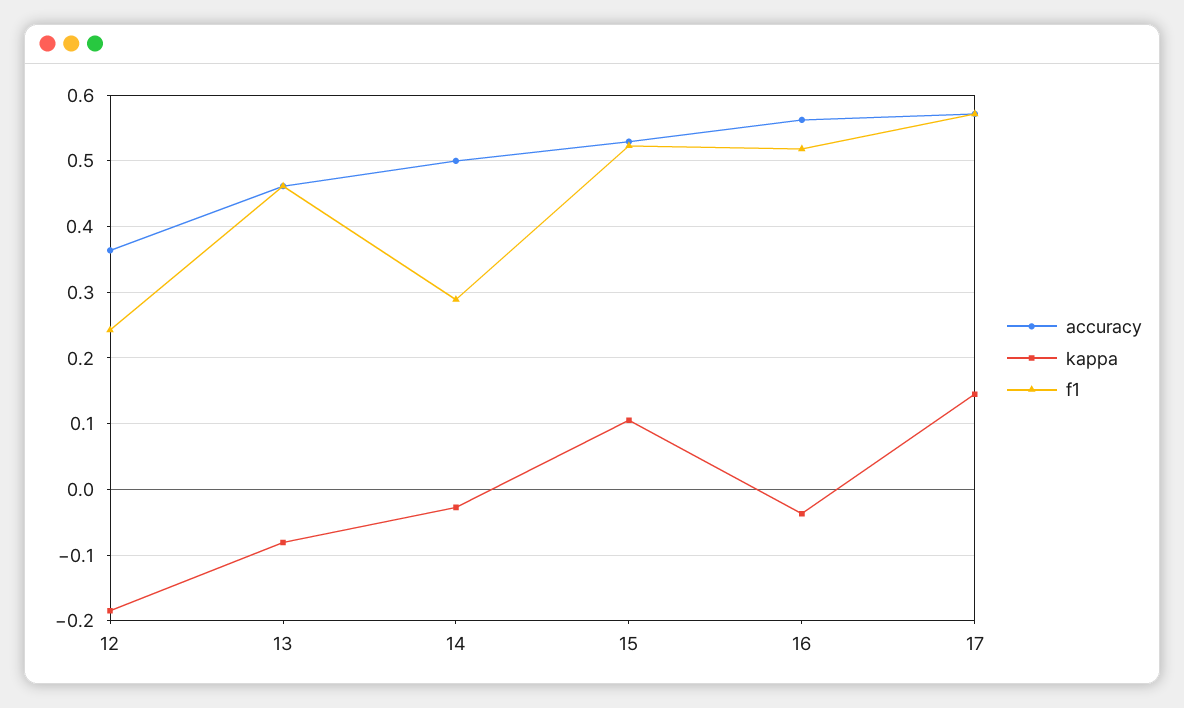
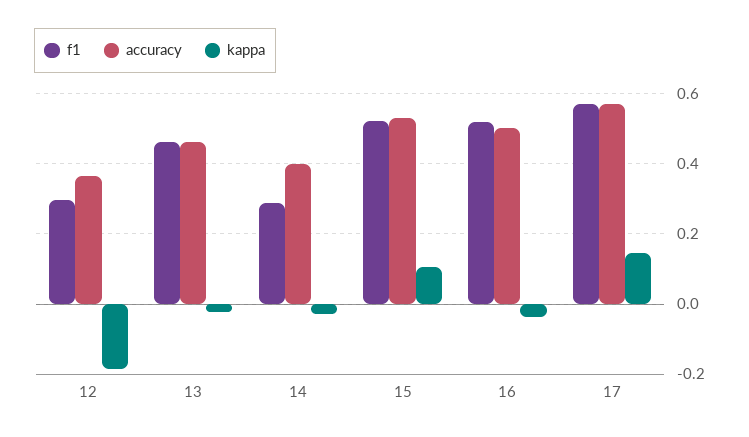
f1, 12: 0.24 -> 0.3
kappa, 13: -0.08 -> -0.02
accuracy, 14: 0.5 -> 0.4
accuracy, 16: 0.56 -> 0.5

